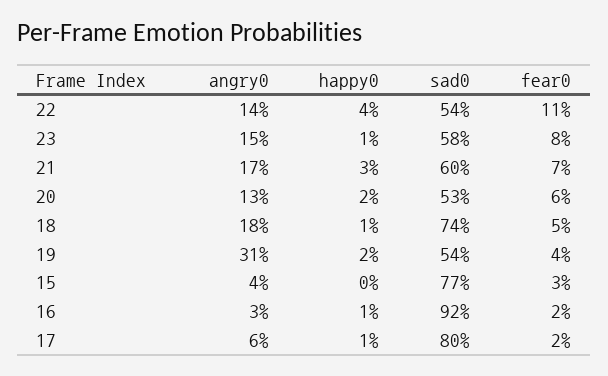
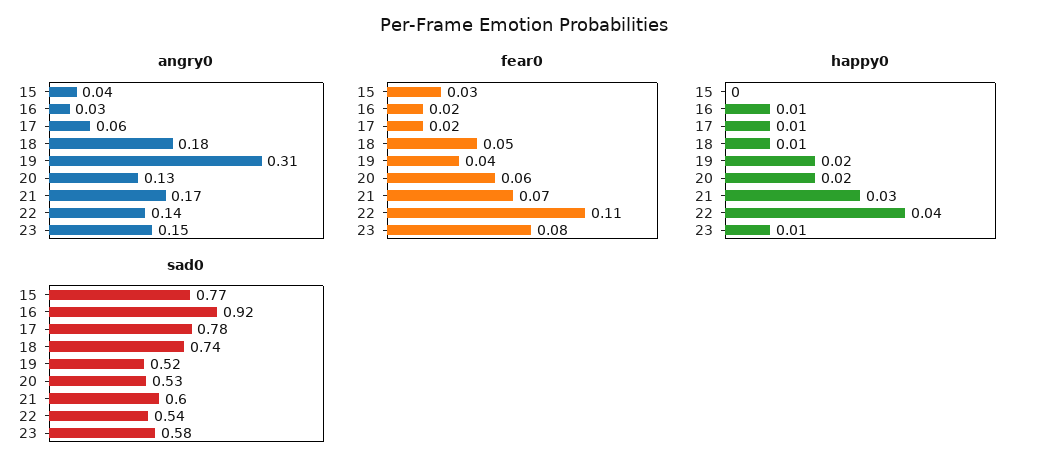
sad0, 19: 0.54 -> 0.52
sad0, 17: 0.8 -> 0.78

